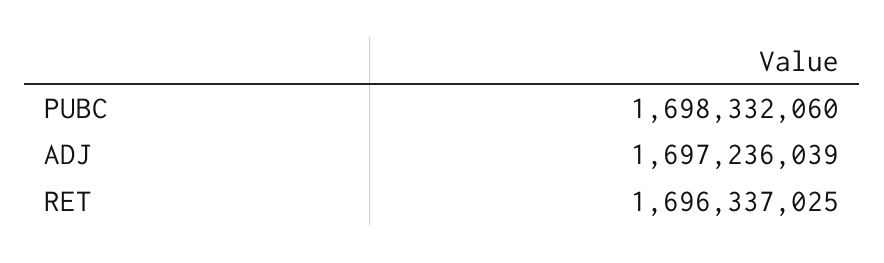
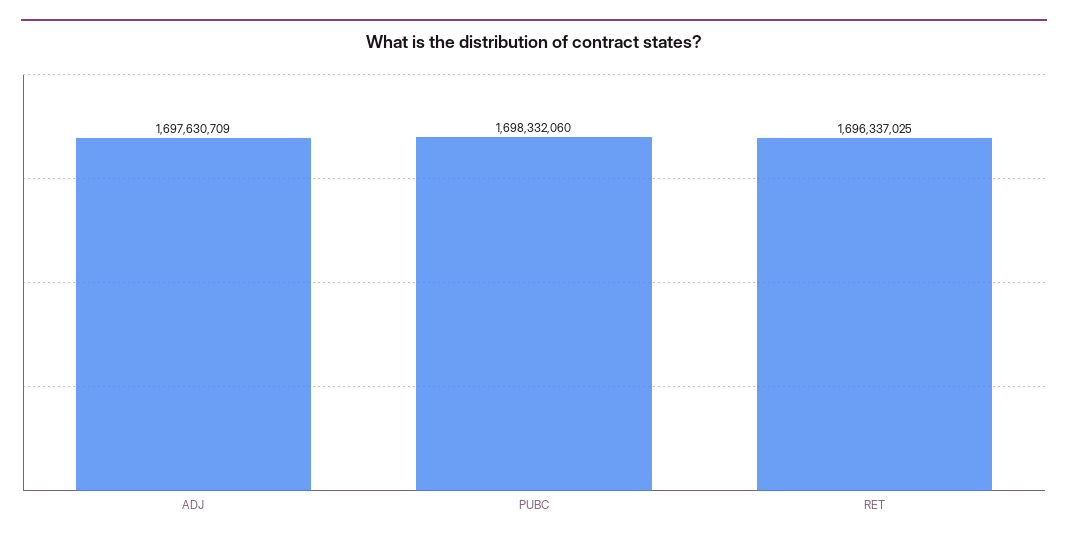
ADJ: 1697236039 -> 1697630709

